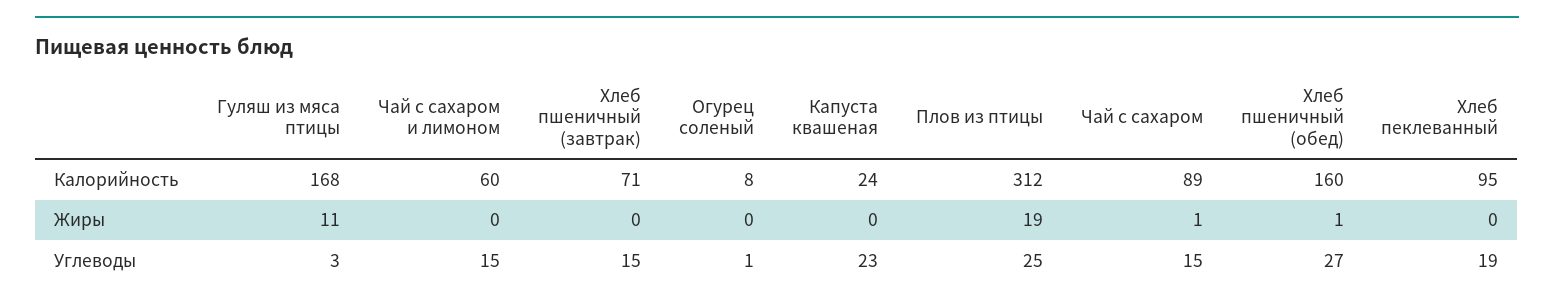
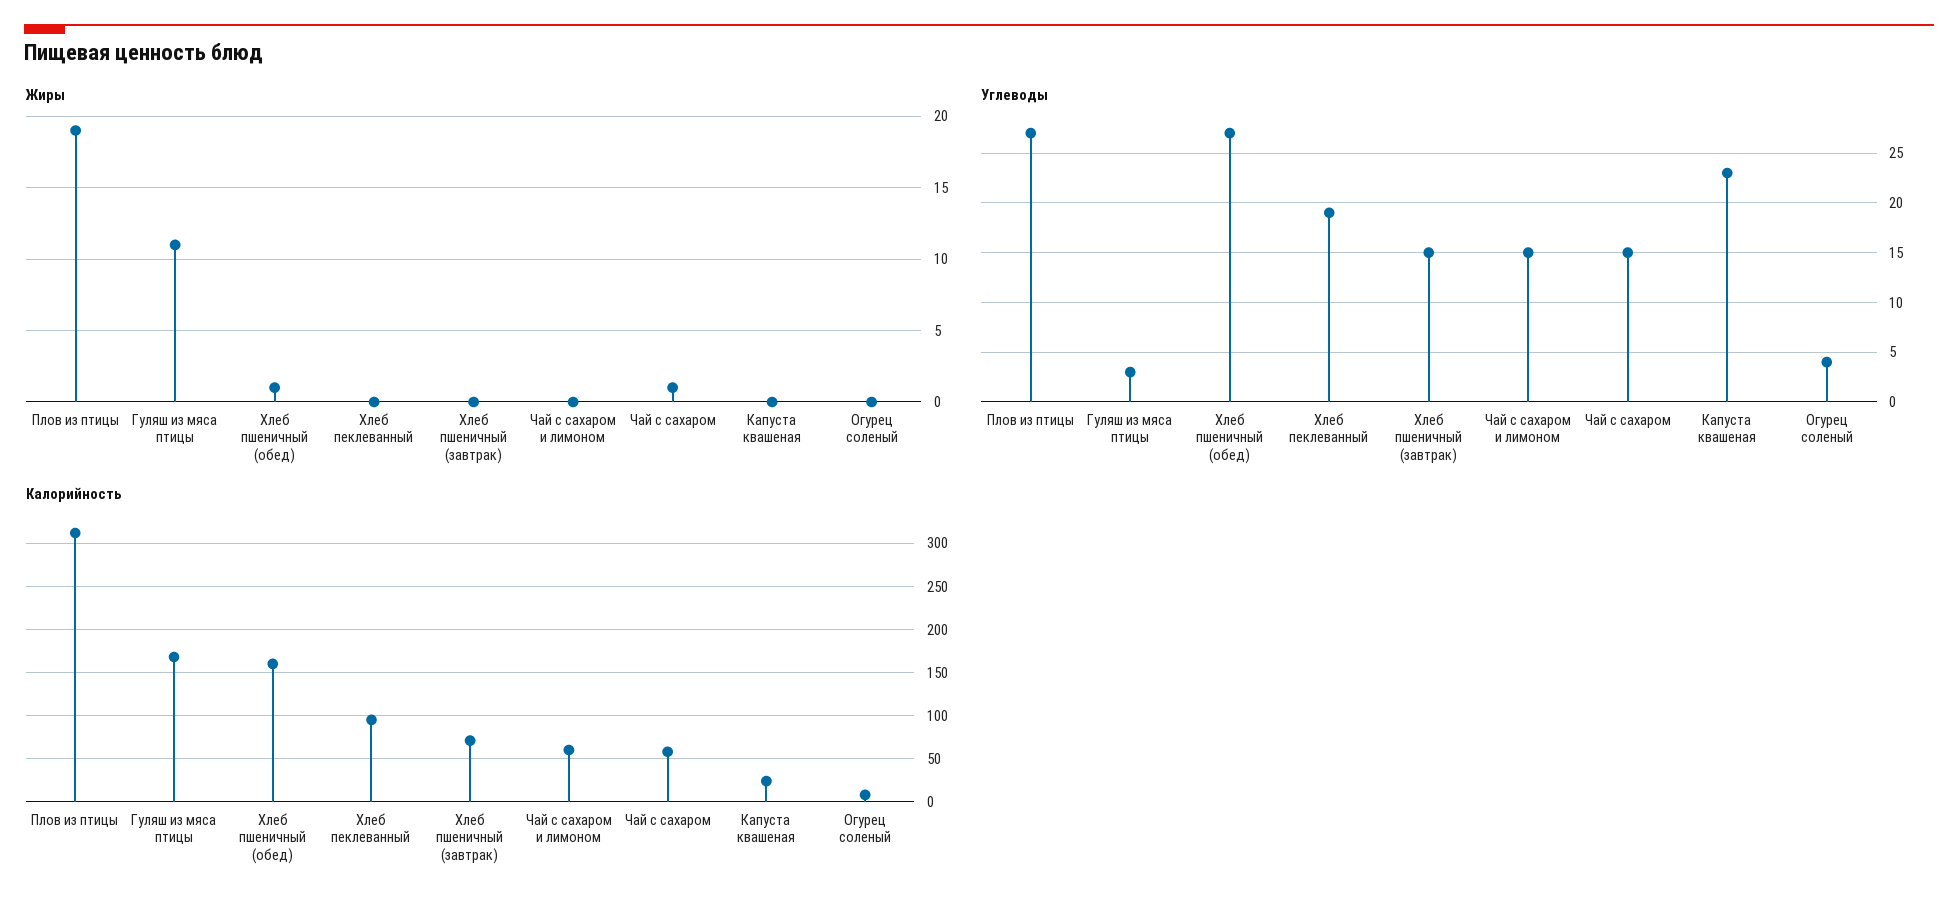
Калорийность, Чай с сахаром: 89 -> 60
Углеводы, Огурец соленый: 1 -> 4
Углеводы, Плов из птицы: 25 -> 27

